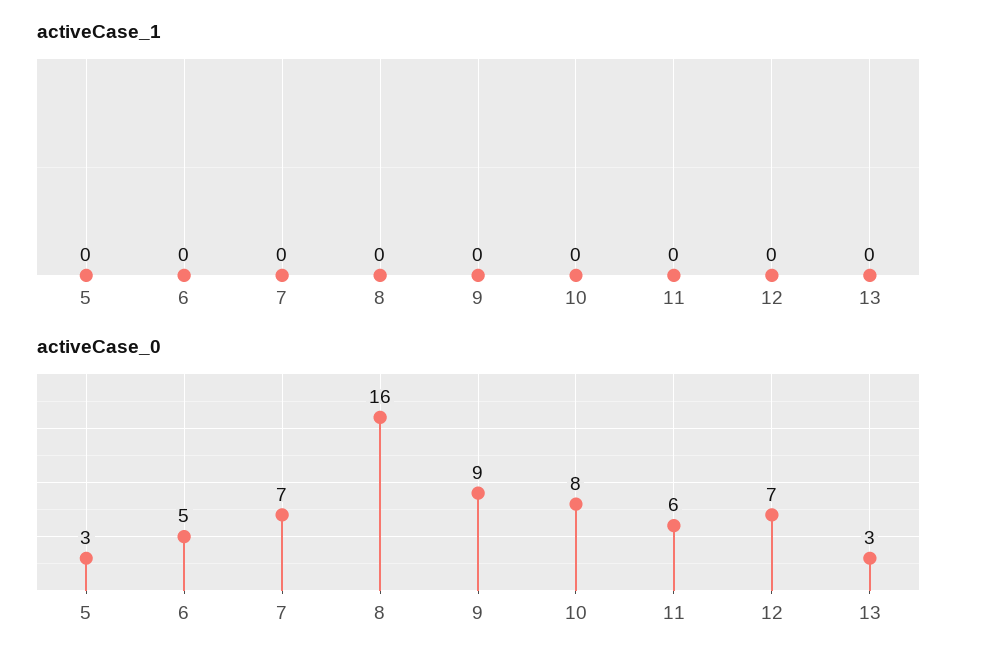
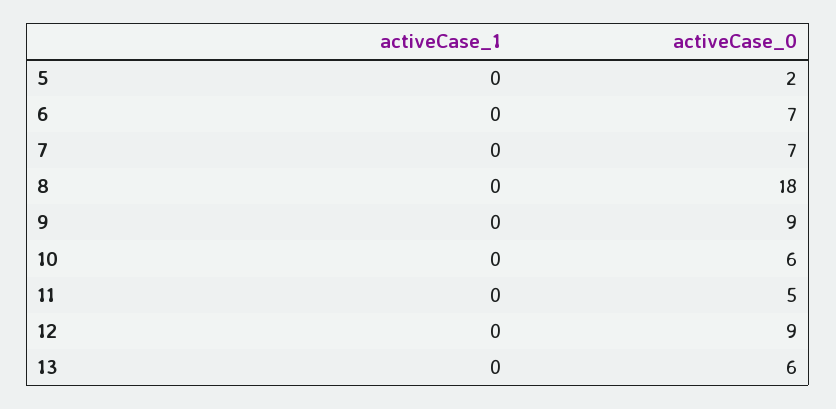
activeCase_0, 5: 3 -> 2
activeCase_0, 6: 5 -> 7
activeCase_0, 8: 16 -> 18
activeCase_0, 10: 8 -> 6
activeCase_0, 11: 6 -> 5
activeCase_0, 12: 7 -> 9
activeCase_0, 13: 3 -> 6

